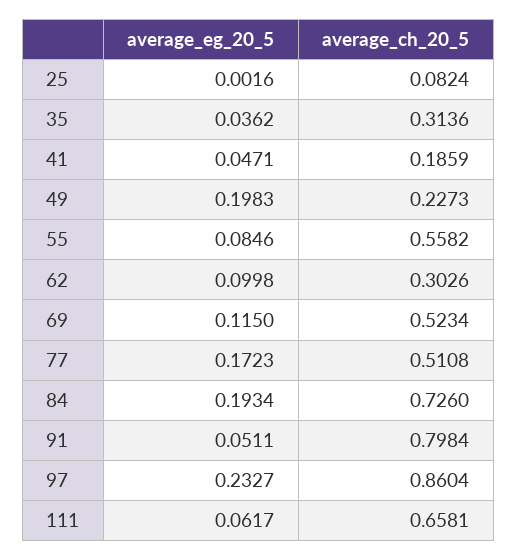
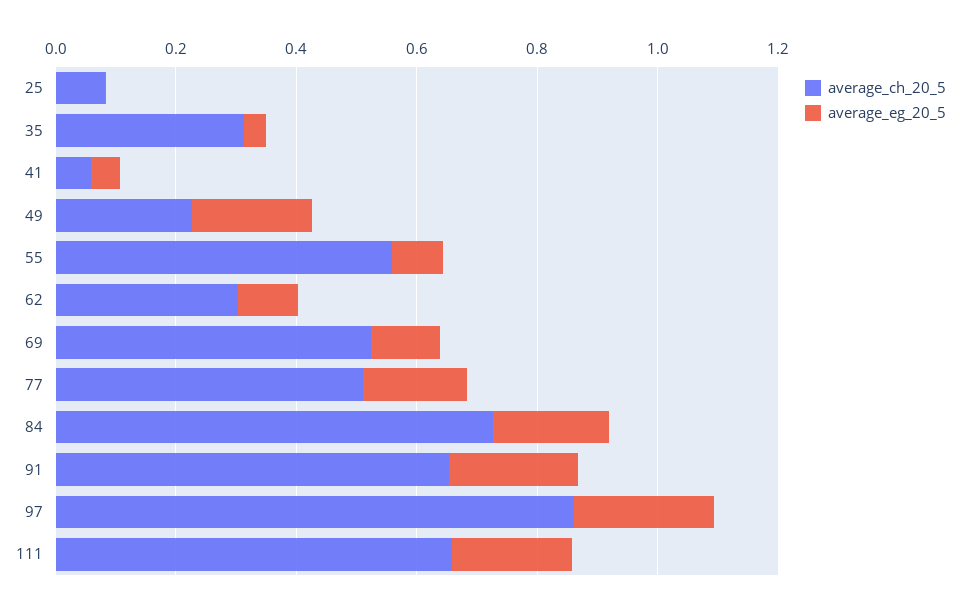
average_ch_20_5, 41: 0.1859 -> 0.05
average_eg_20_5, 91: 0.0511 -> 0.2
average_ch_20_5, 91: 0.7984 -> 0.65
average_eg_20_5, 111: 0.0617 -> 0.2

